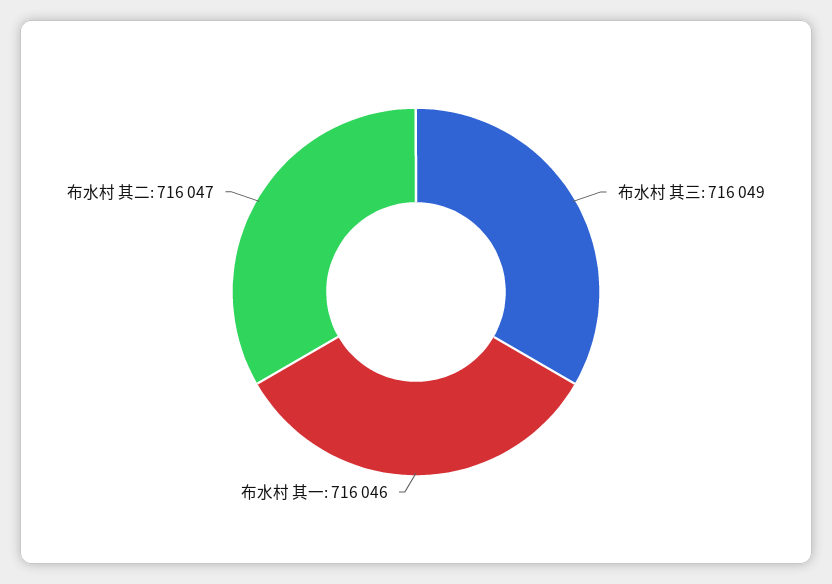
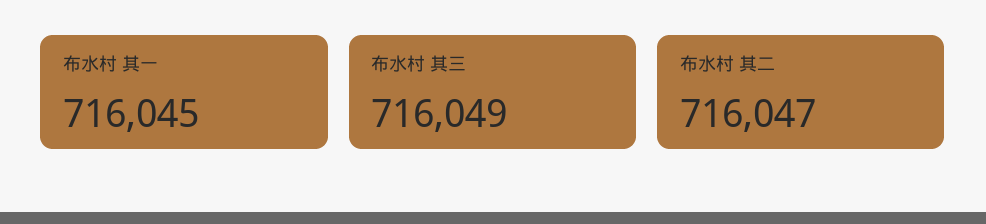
布水村 其一: 716046 -> 716045

